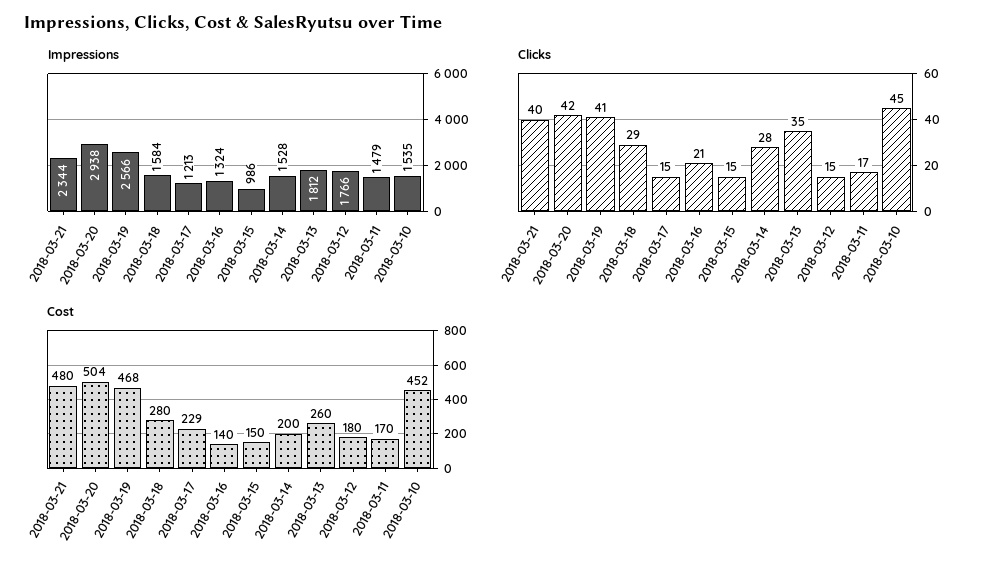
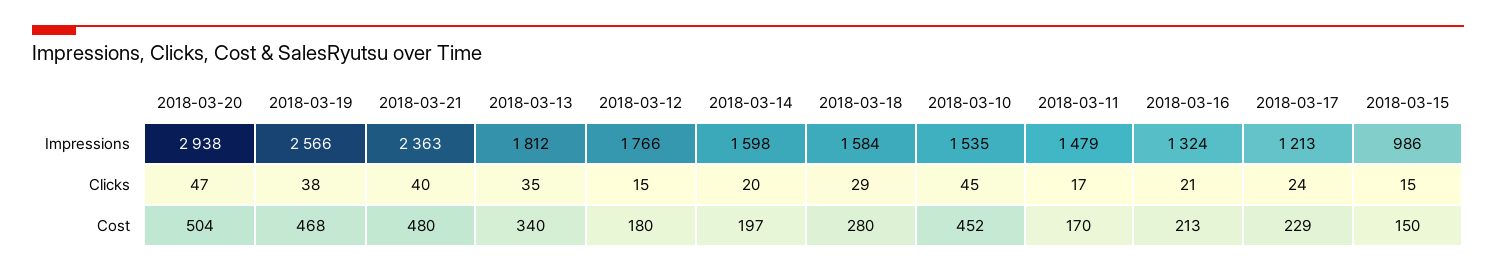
Impressions, 2018-03-21: 2344 -> 2363
Impressions, 2018-03-14: 1528 -> 1598
Clicks, 2018-03-20: 42 -> 47
Clicks, 2018-03-19: 41 -> 38
Clicks, 2018-03-17: 15 -> 24
Clicks, 2018-03-14: 28 -> 20
Cost, 2018-03-16: 140 -> 213
Cost, 2018-03-14: 200 -> 197
Cost, 2018-03-13: 260 -> 340

